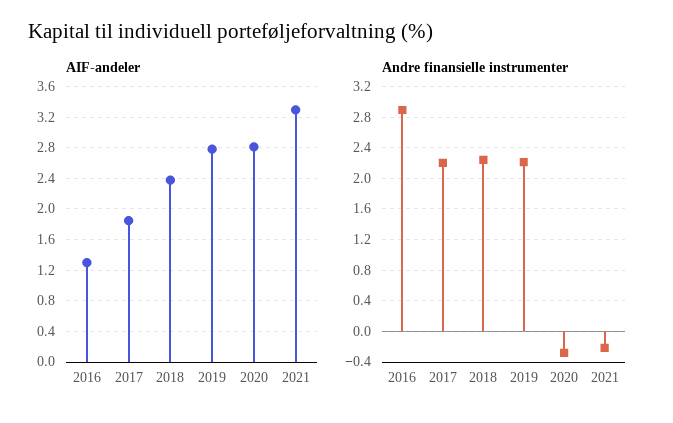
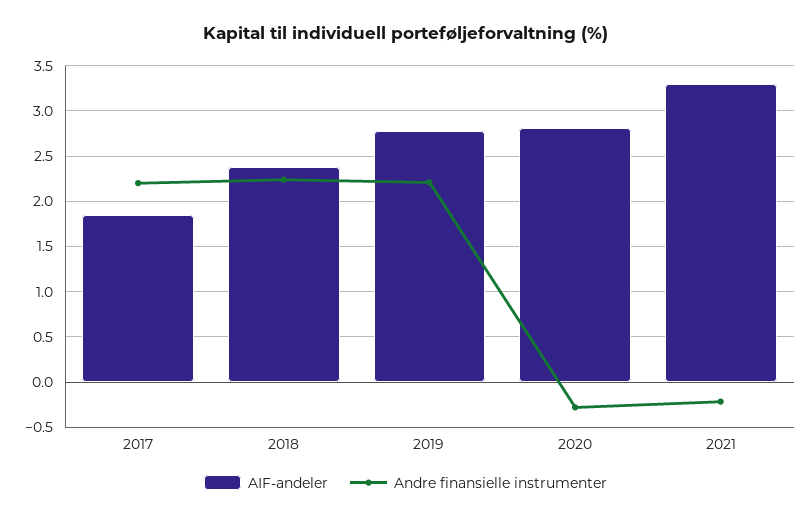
AIF-andeler, 2016: 1.3 -> none
Andre finansielle instrumenter, 2016: 2.9 -> none

